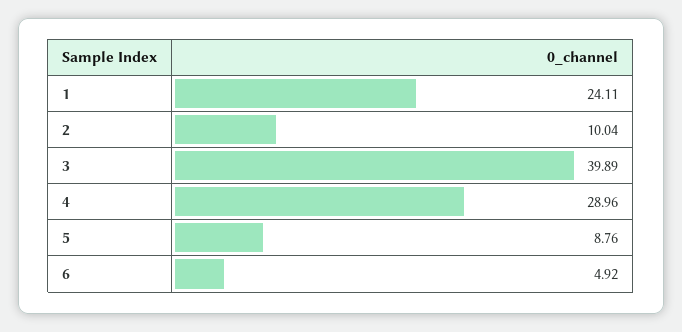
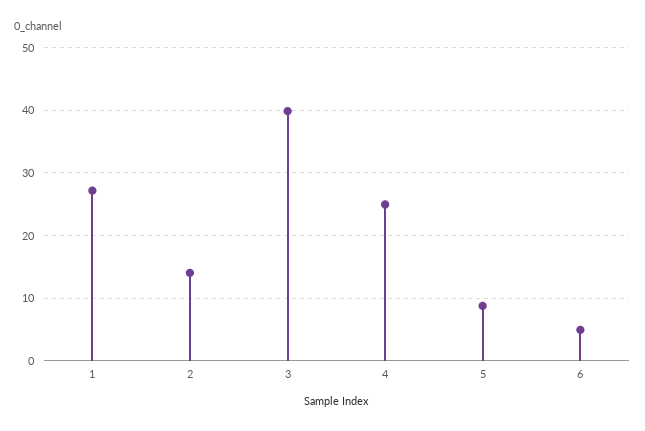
1: 24.11 -> 27
2: 10.04 -> 14
4: 28.96 -> 25

